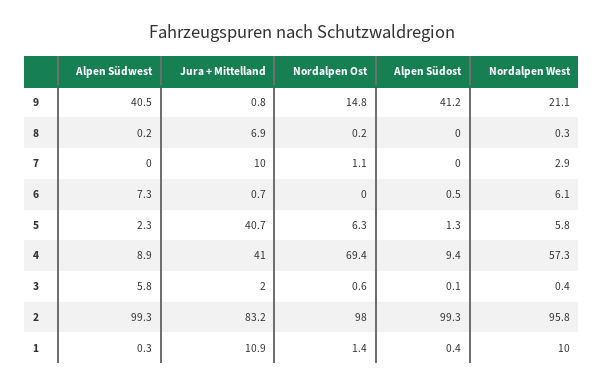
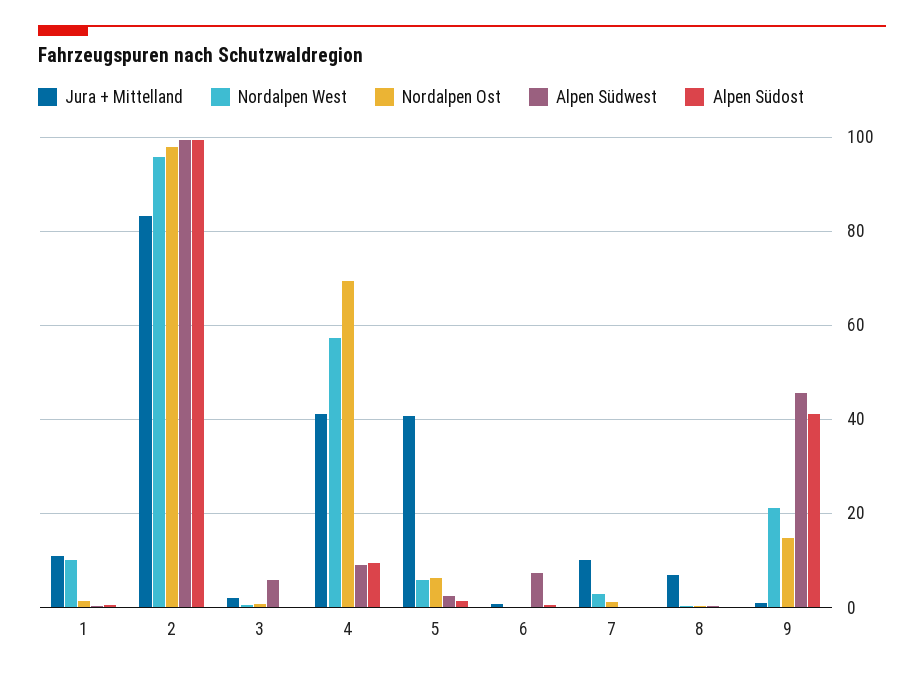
Alpen Südwest, 9: 40.5 -> 46
Nordalpen West, 6: 6.1 -> 0

